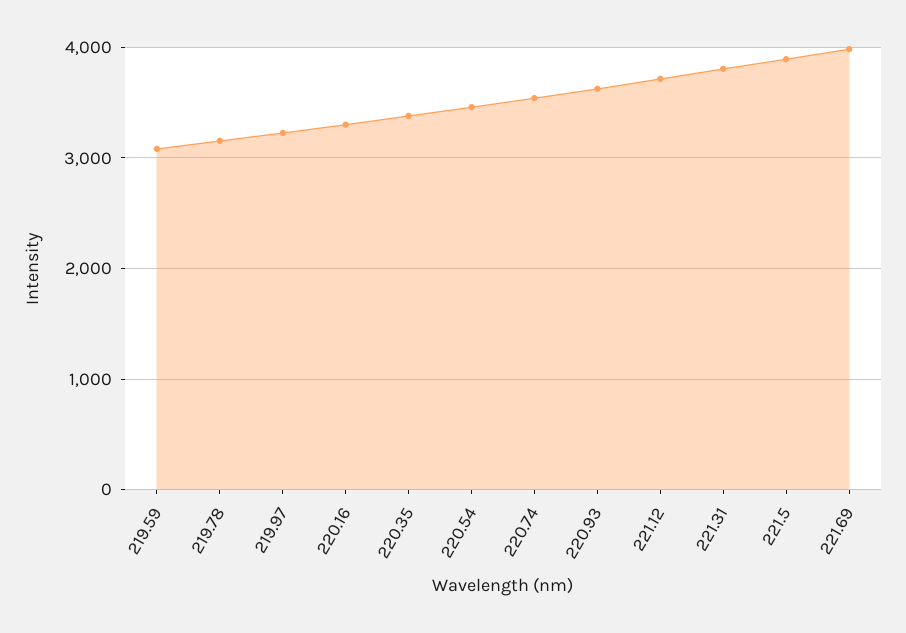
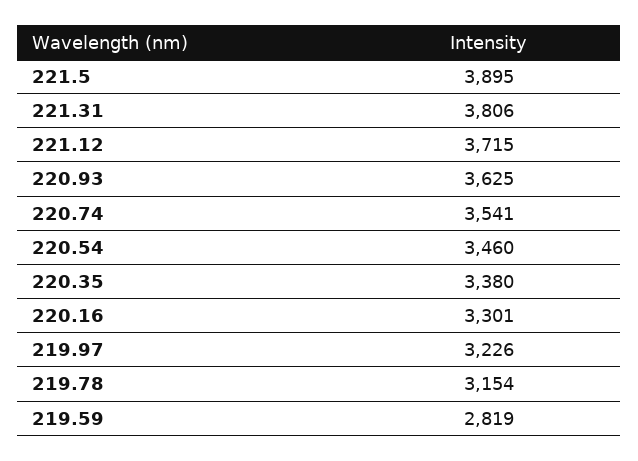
219.59: 3100 -> 2819
221.69: 4000 -> none

